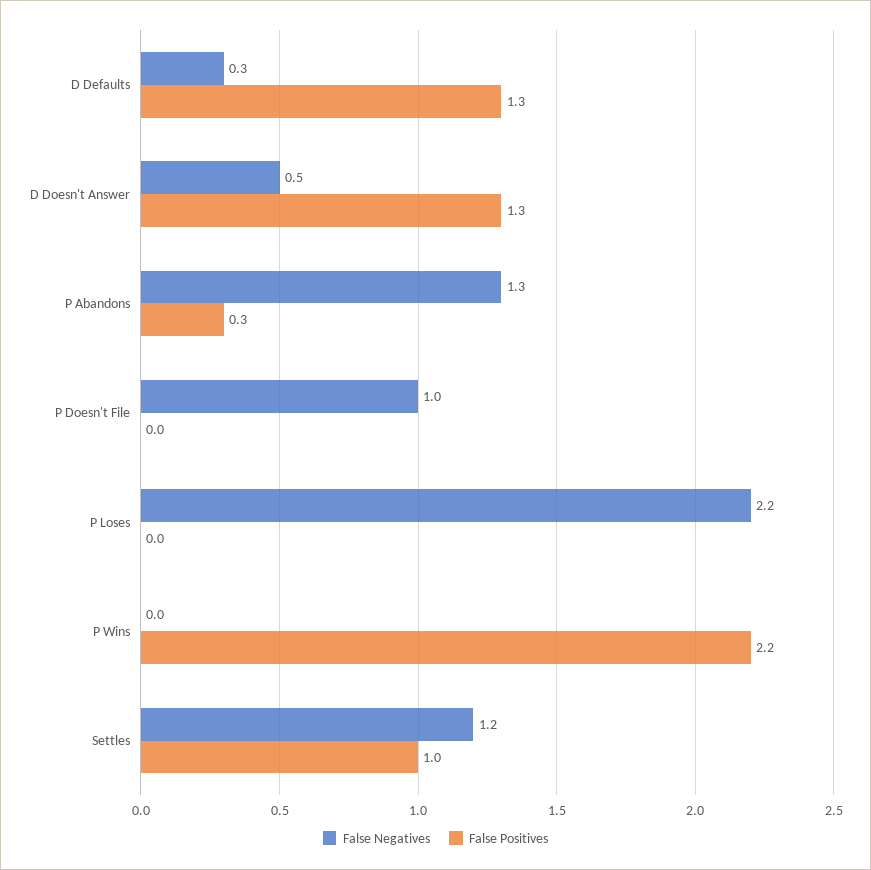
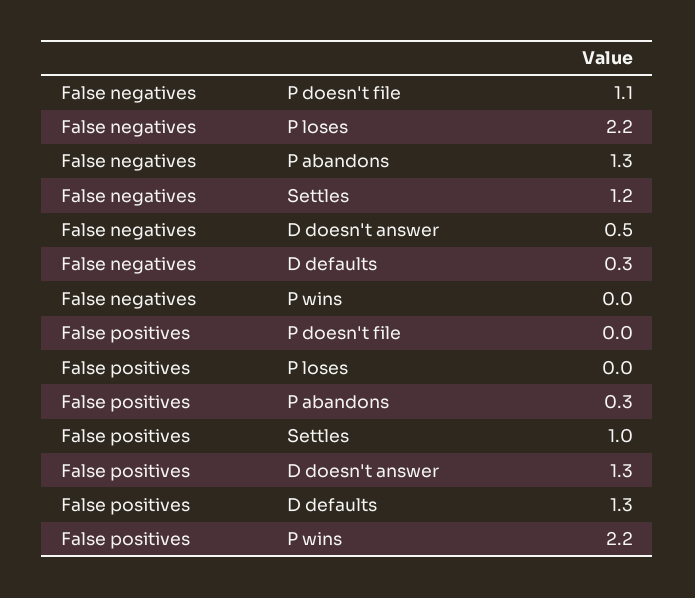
False Negatives, P Doesn't File: 1 -> 1.1

